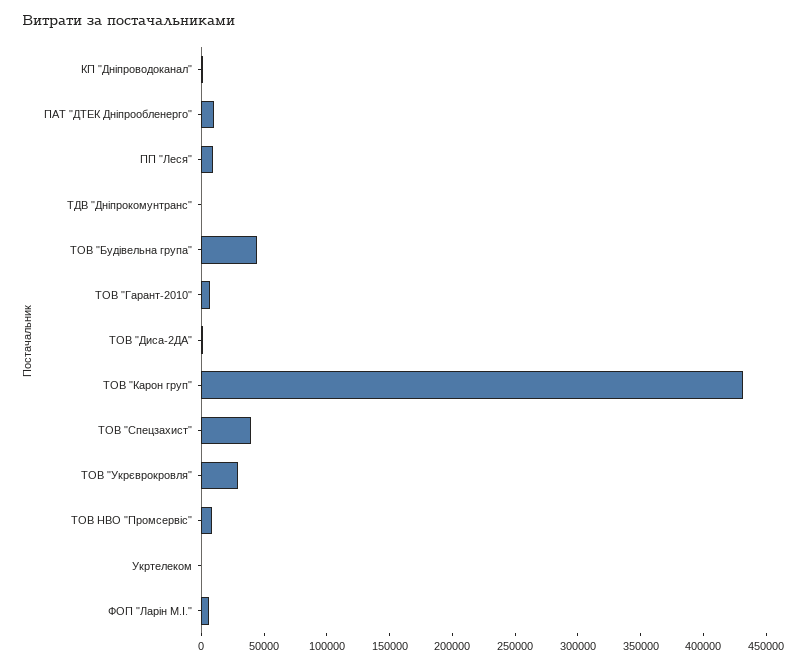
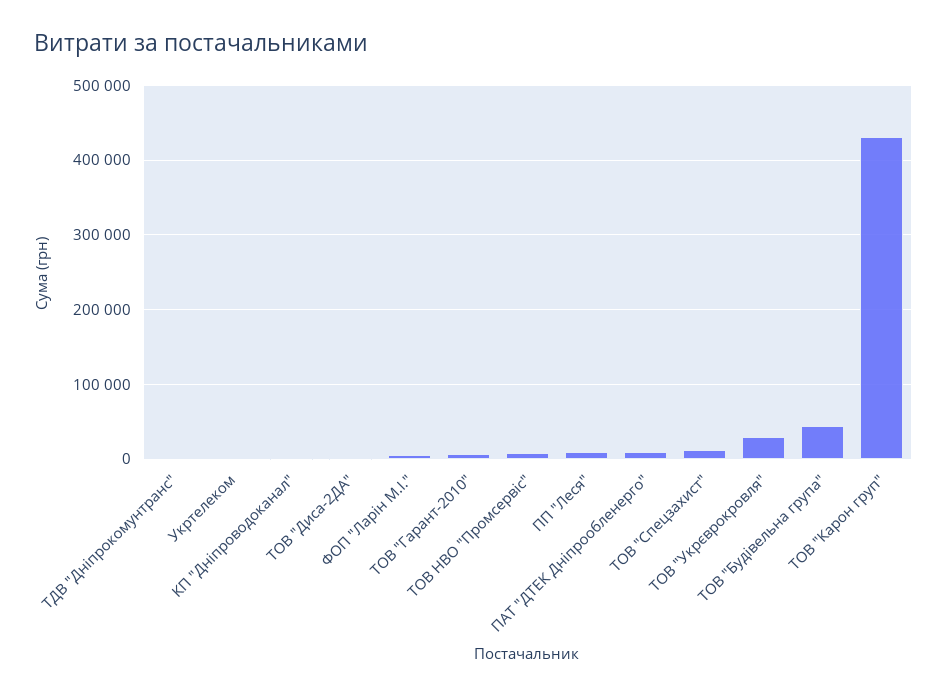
ТОВ "Спецзахист": 40000 -> 10000

